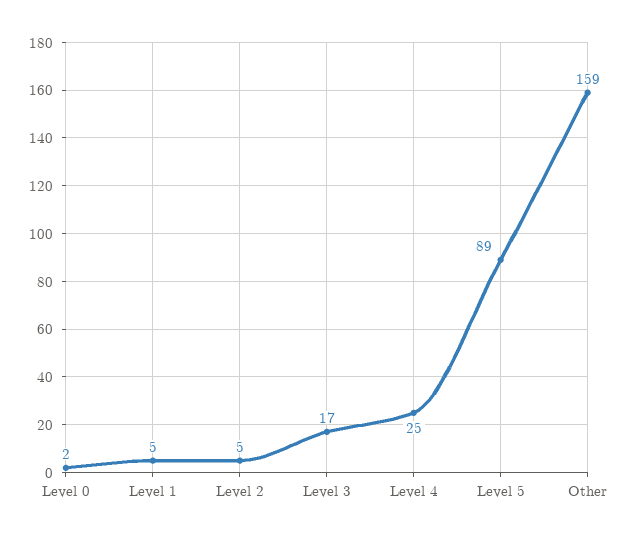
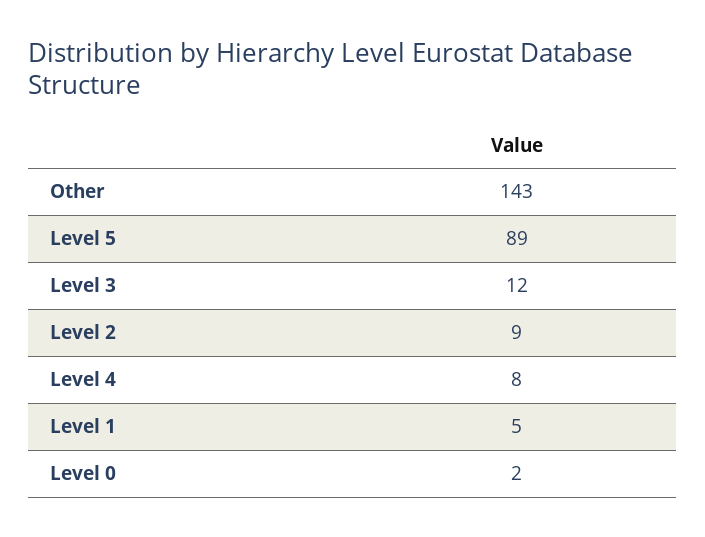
Level 2: 5 -> 9
Level 3: 17 -> 12
Level 4: 25 -> 8
Other: 159 -> 143

